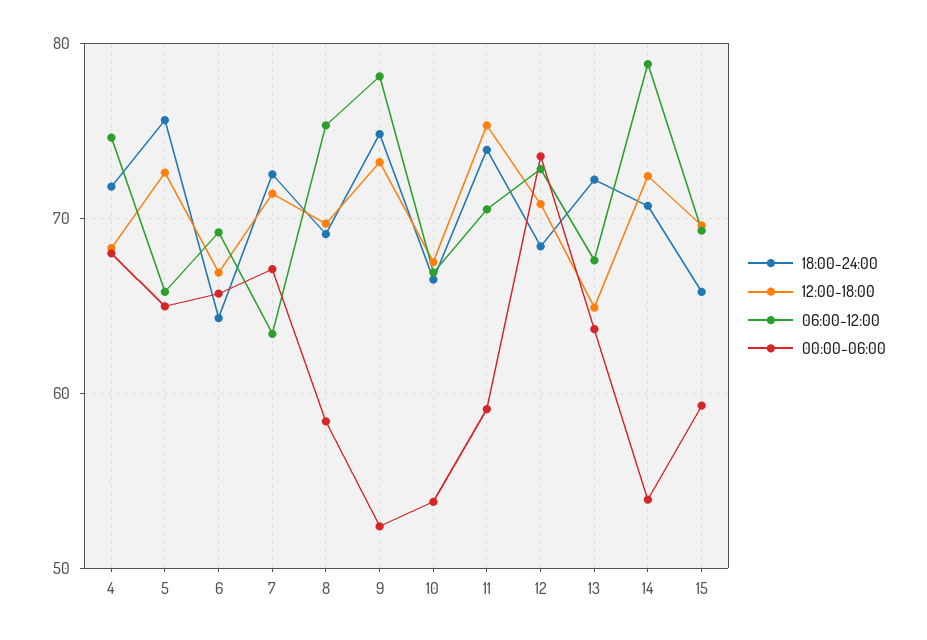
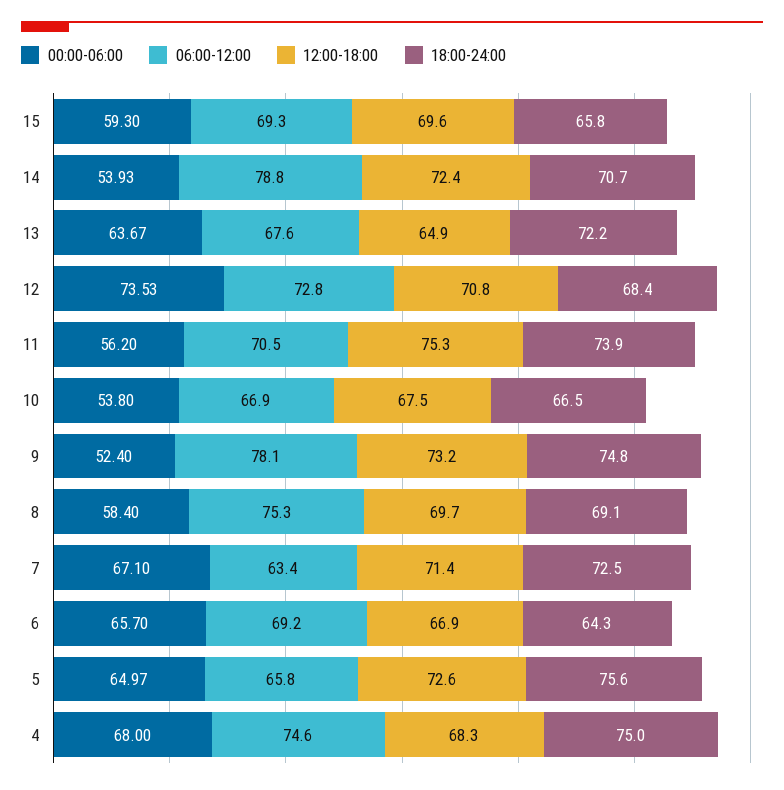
18:00-24:00, 4: 72 -> 75
00:00-06:00, 11: 59 -> 56.2

